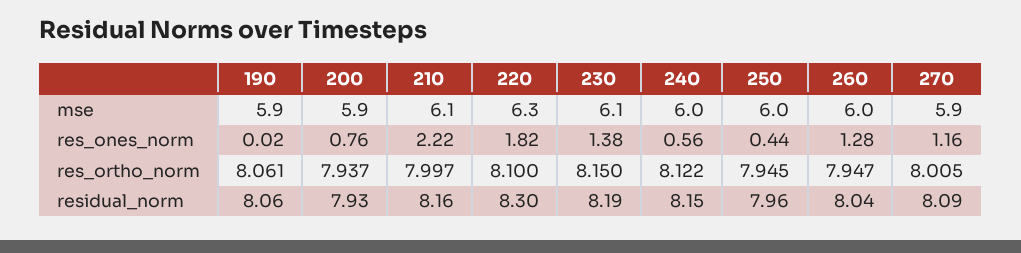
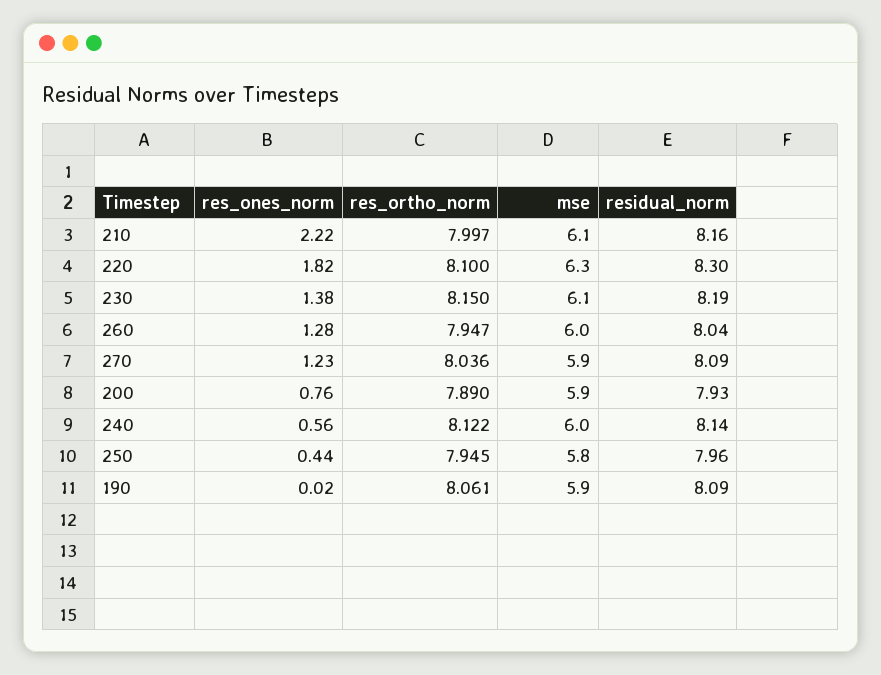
250, mse: 6 -> 5.8
270, res_ones_norm: 1.16 -> 1.23
200, res_ortho_norm: 7.937 -> 7.89
270, res_ortho_norm: 8.005 -> 8.036
190, residual_norm: 8.06 -> 8.09
240, residual_norm: 8.15 -> 8.14

